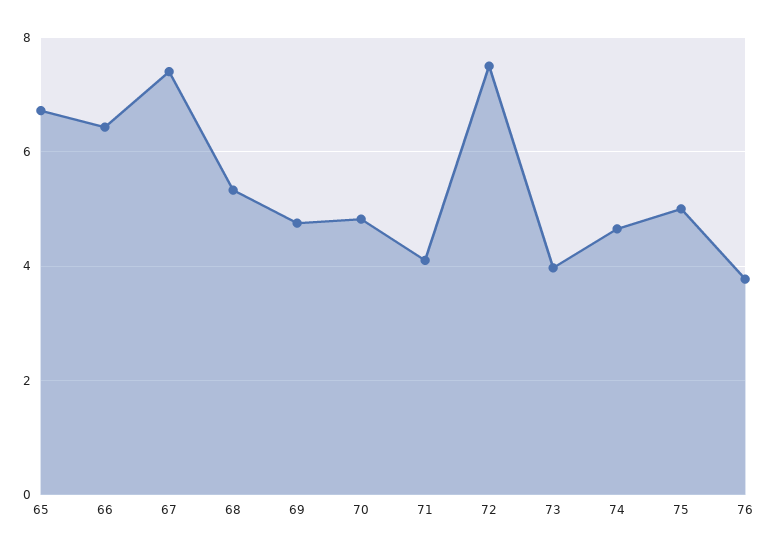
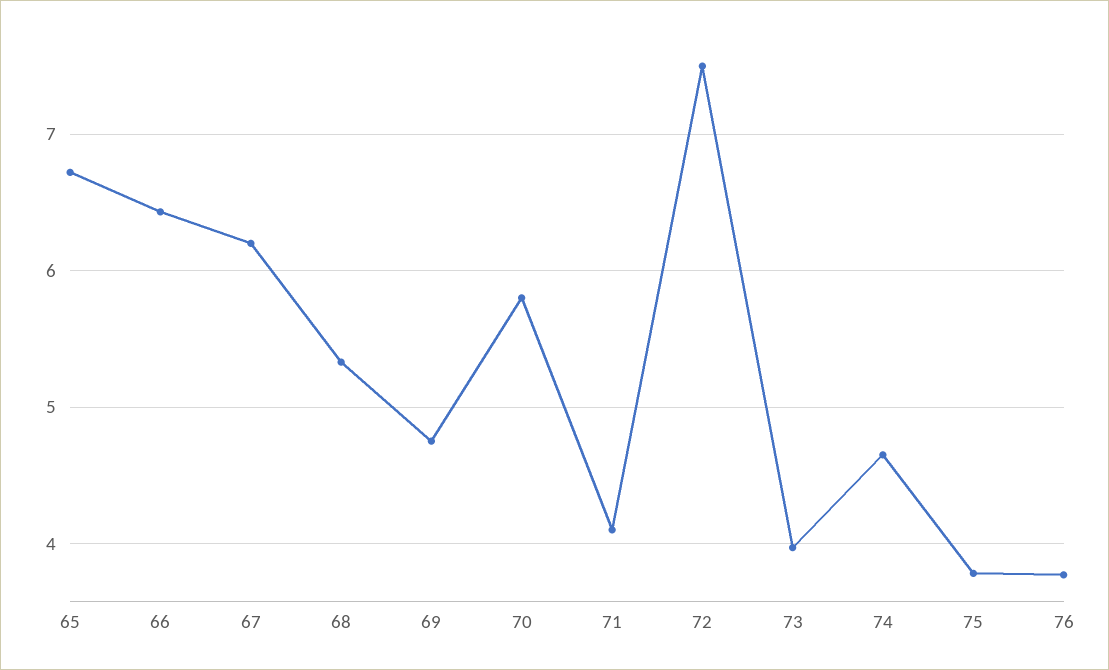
67: 7.4 -> 6.2
70: 4.8 -> 5.8
75: 5 -> 3.8

